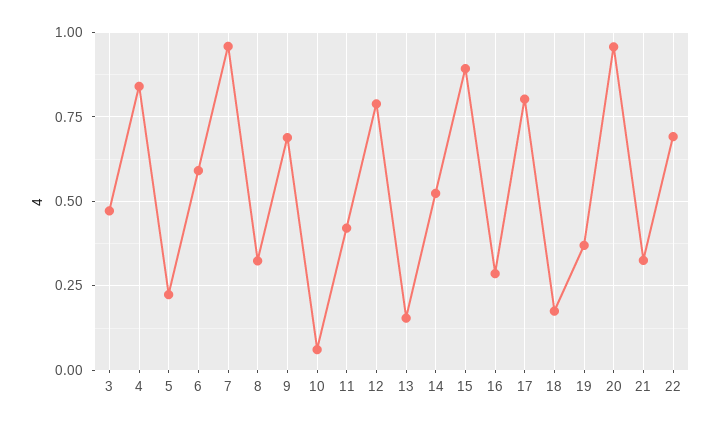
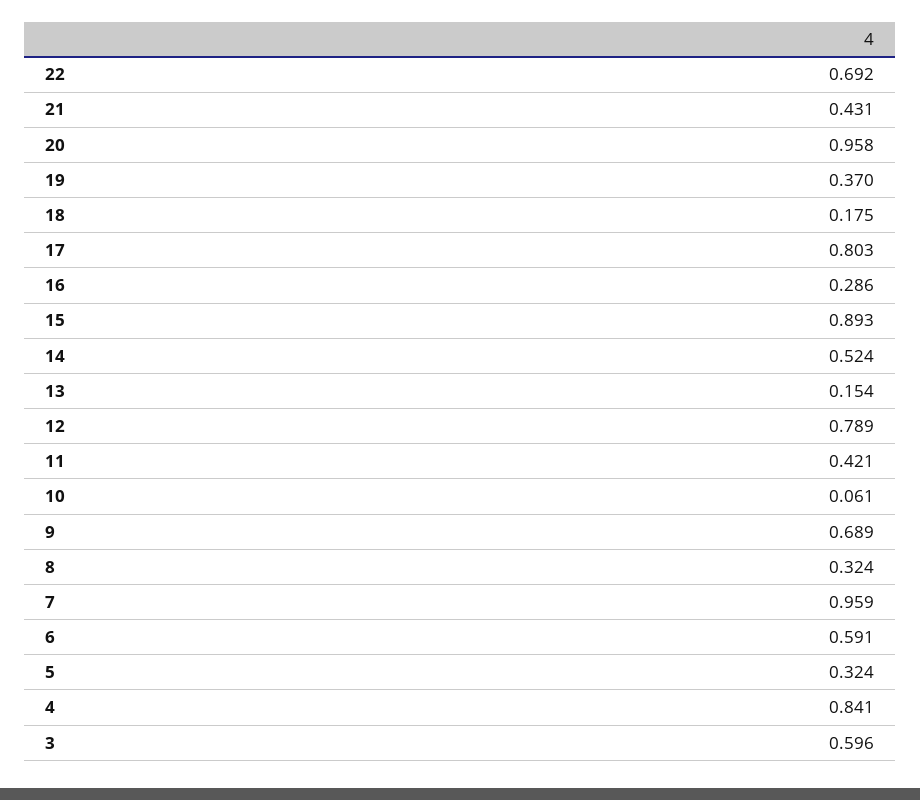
3: 0.475 -> 0.596
5: 0.225 -> 0.324
21: 0.325 -> 0.431

